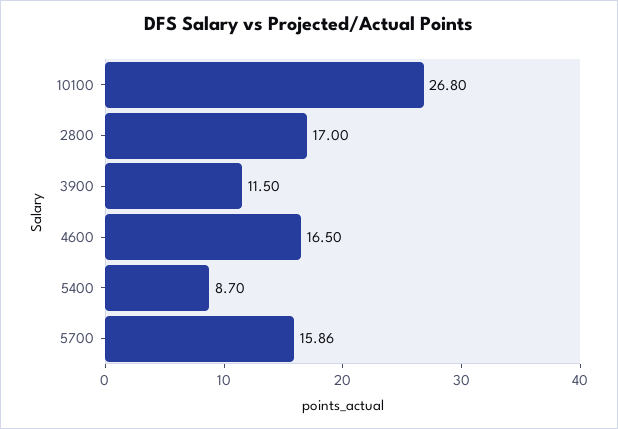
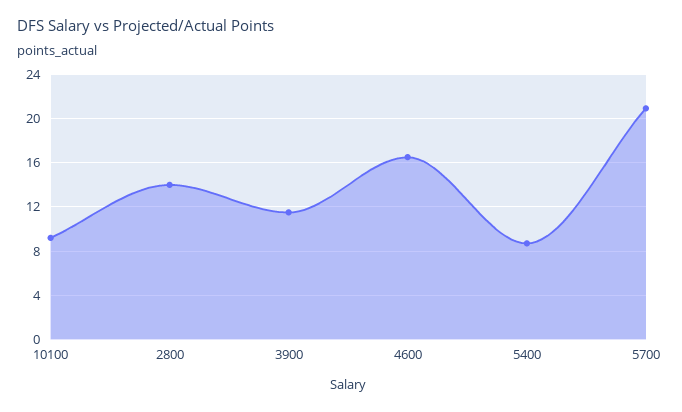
10100: 26.8 -> 9
2800: 17 -> 14
5700: 15.86 -> 21

